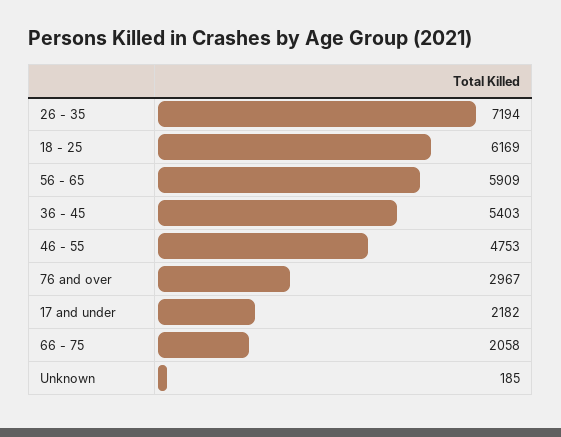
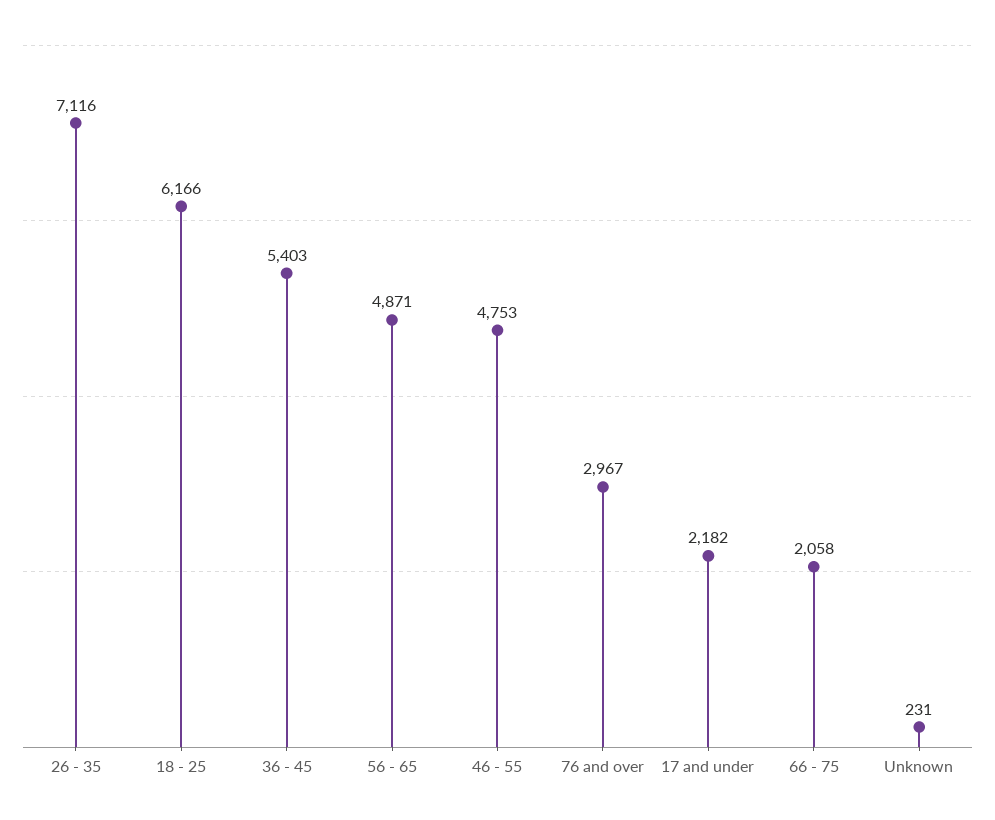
26 - 35: 7194 -> 7116
18 - 25: 6169 -> 6166
56 - 65: 5909 -> 4871
Unknown: 185 -> 231

